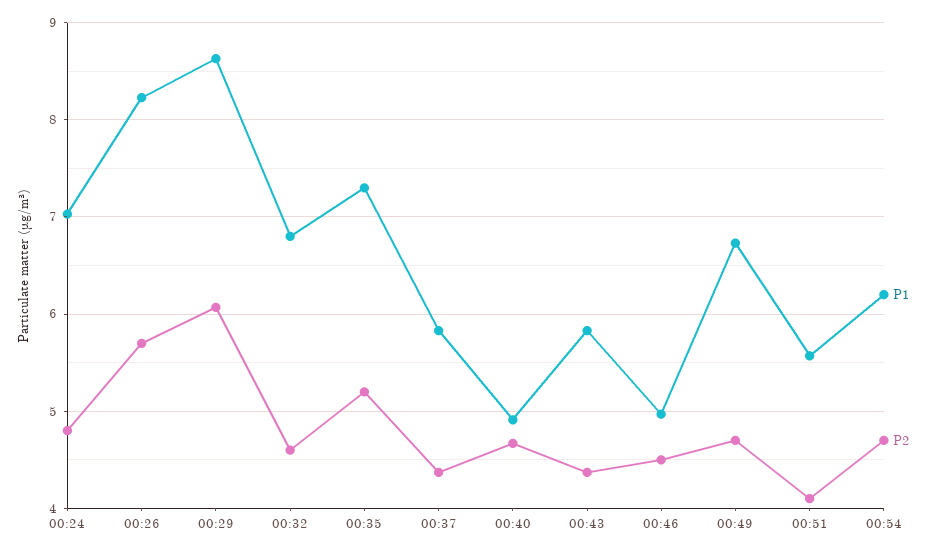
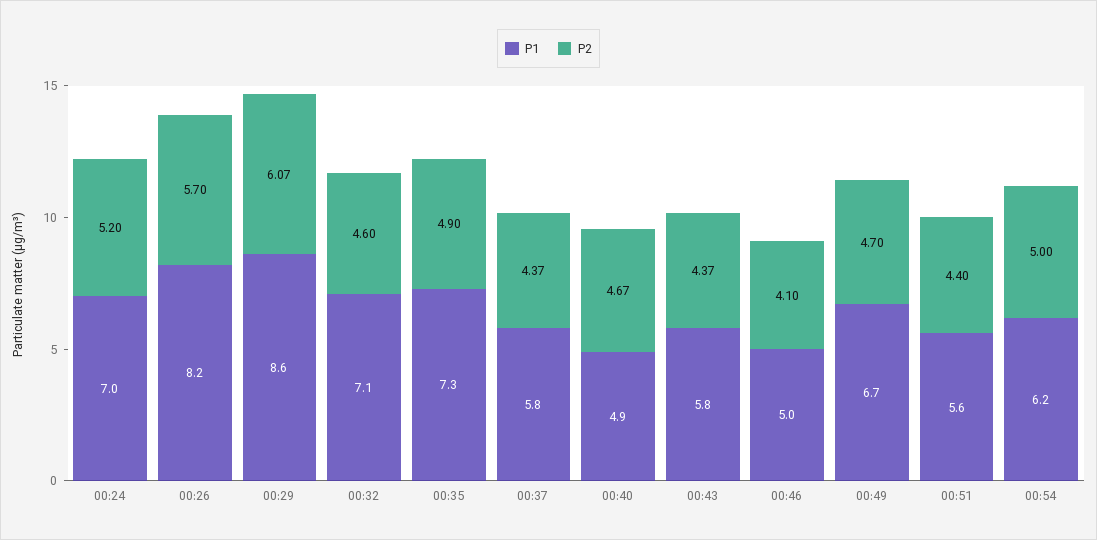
P2, 00:24: 4.8 -> 5.2
P1, 00:32: 6.8 -> 7.1
P2, 00:35: 5.2 -> 4.9
P2, 00:46: 4.5 -> 4.1
P2, 00:51: 4.1 -> 4.4
P2, 00:54: 4.7 -> 5

